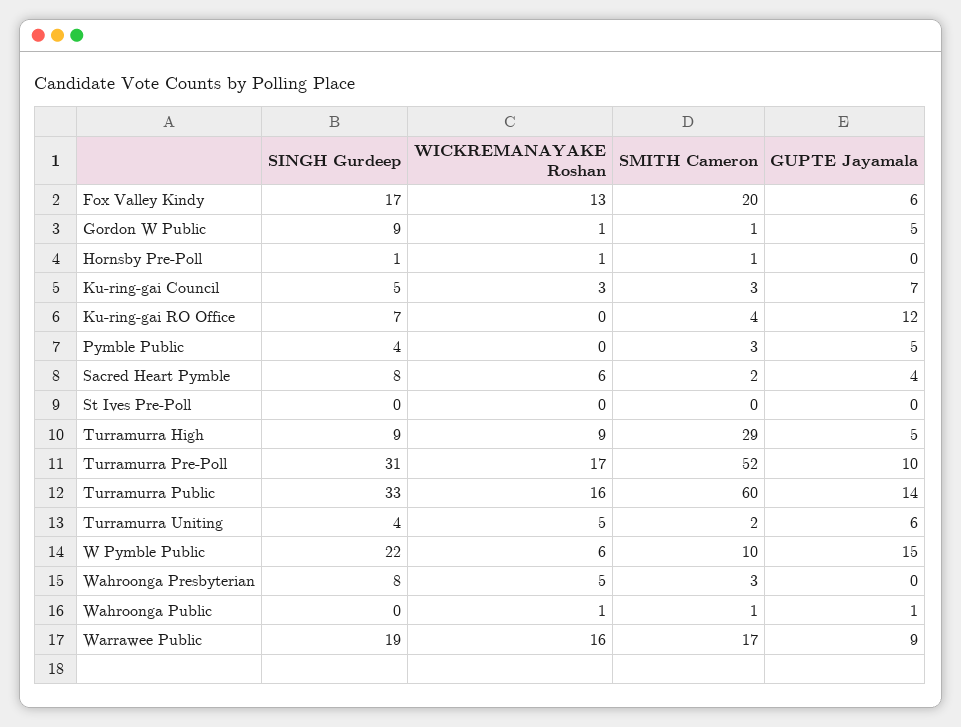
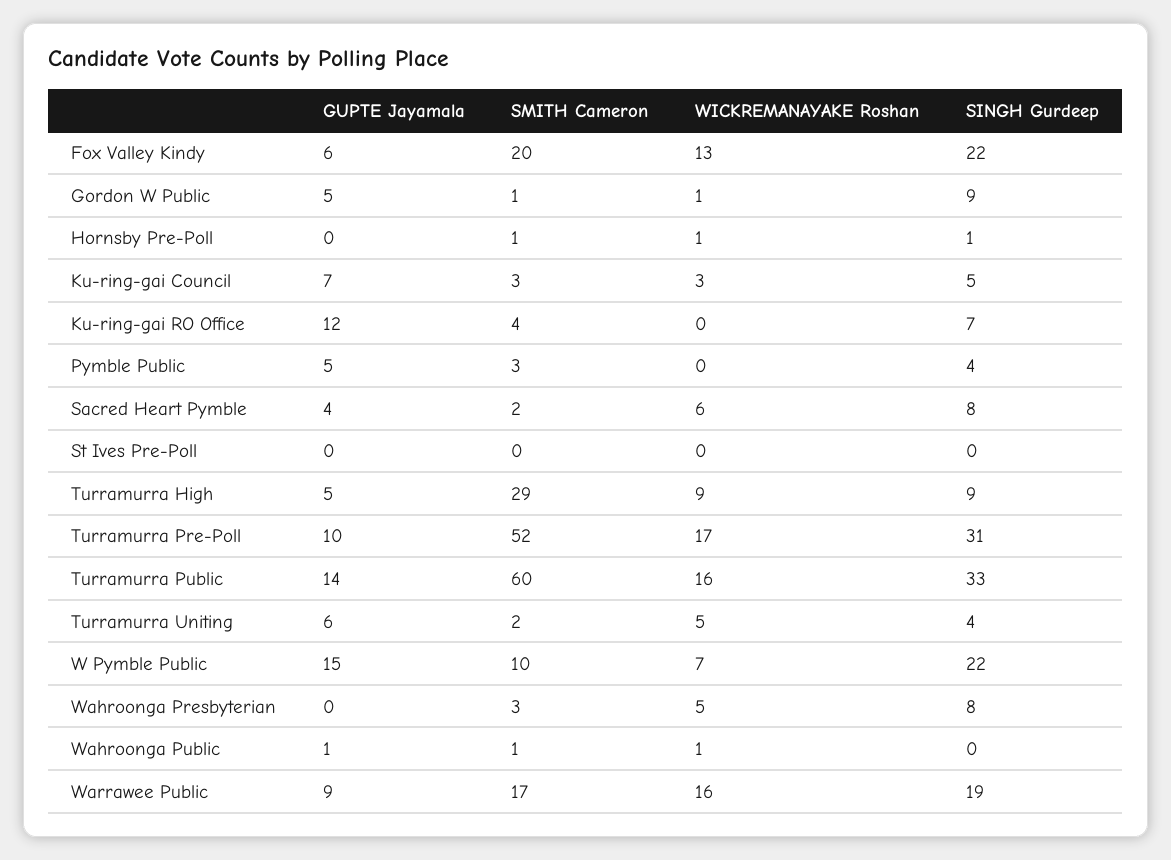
SINGH Gurdeep, Fox Valley Kindy: 17 -> 22
WICKREMANAYAKE Roshan, W Pymble Public: 6 -> 7

